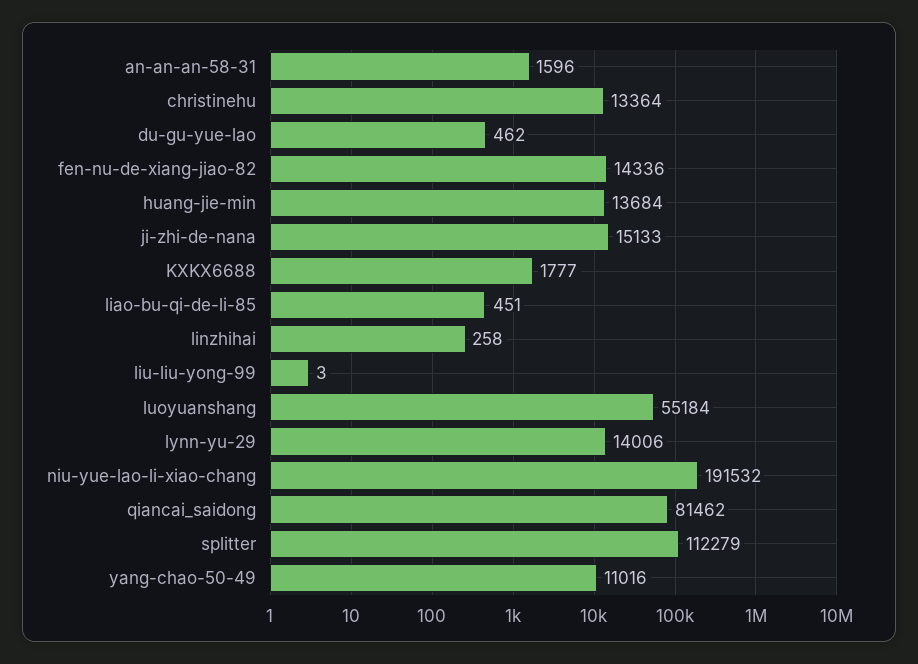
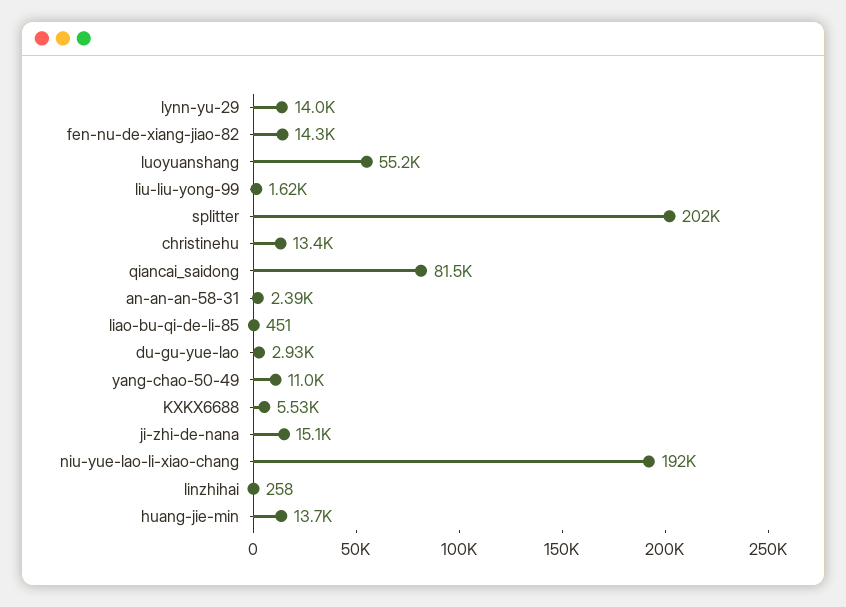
an-an-an-58-31: 1596 -> 2390
du-gu-yue-lao: 462 -> 2930
KXKX6688: 1777 -> 5530
liu-liu-yong-99: 3 -> 1620
splitter: 112279 -> 202000

